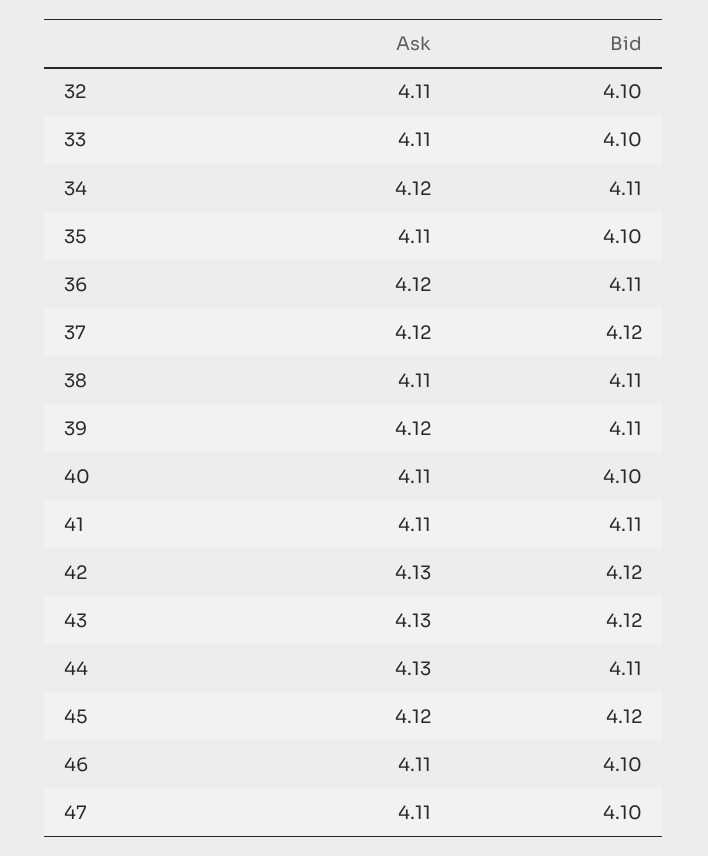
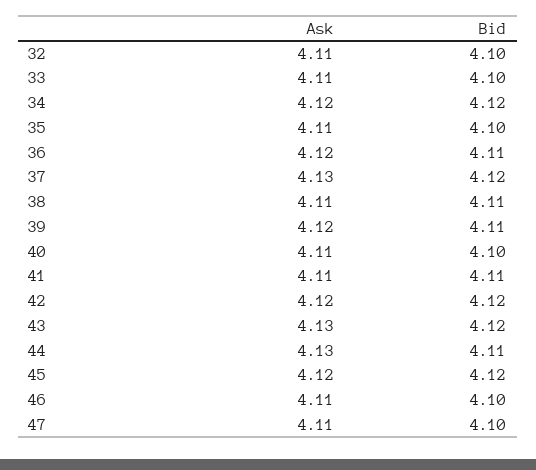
Bid, 34: 4.11 -> 4.12
Ask, 37: 4.12 -> 4.13
Ask, 42: 4.13 -> 4.12

